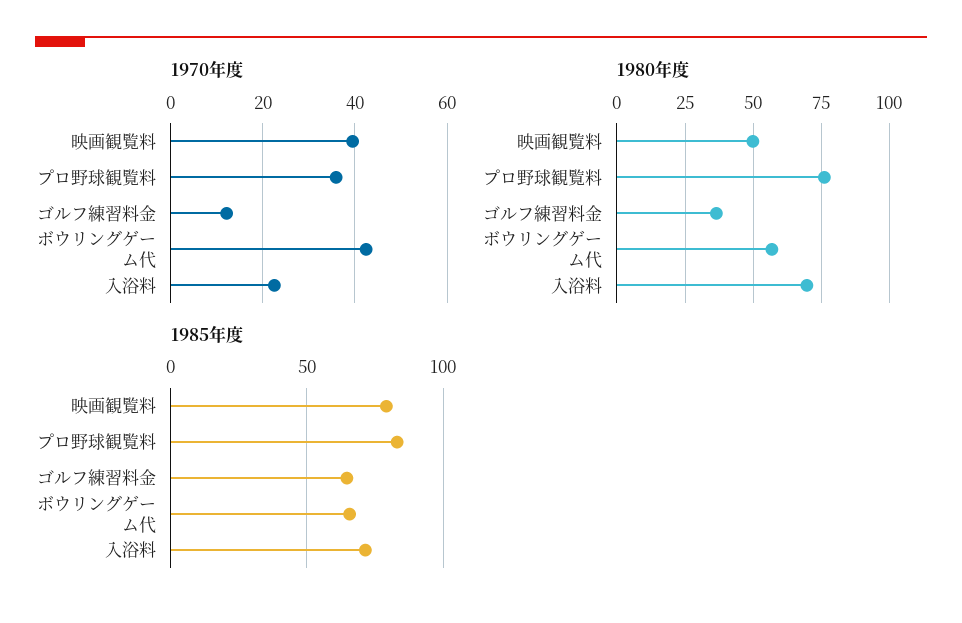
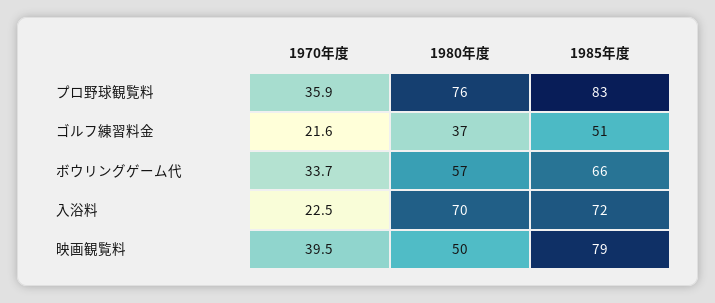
1970年度, ゴルフ練習料金: 12 -> 21.6
1970年度, ボウリングゲーム代: 42 -> 33.7
1985年度, ゴルフ練習料金: 65 -> 51

